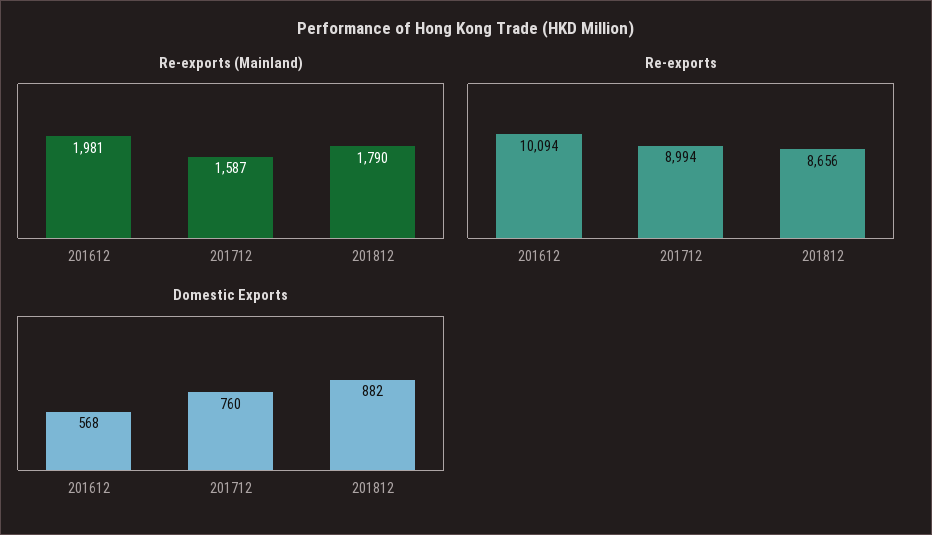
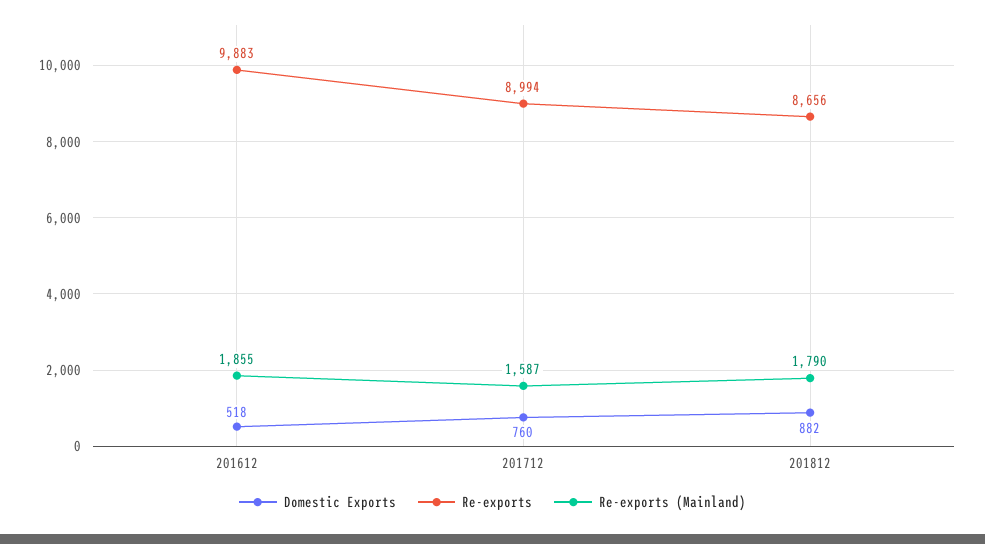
Re-exports (Mainland), 201612: 1981 -> 1855
Re-exports, 201612: 10094 -> 9883
Domestic Exports, 201612: 568 -> 518

